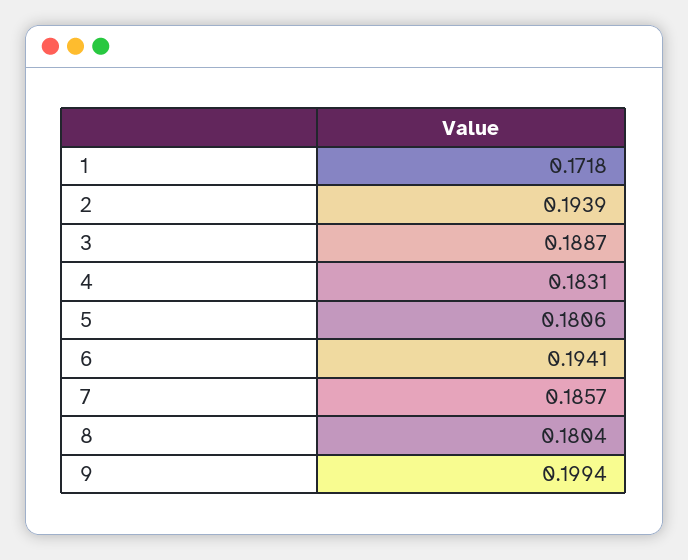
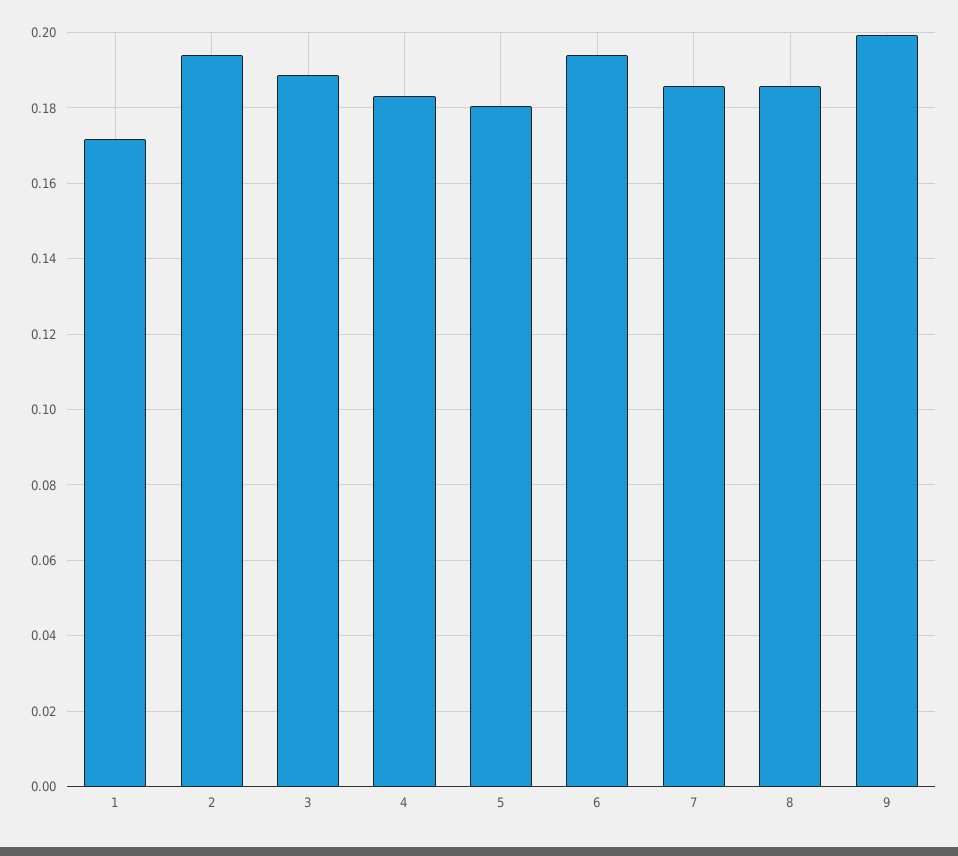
8: 0.1804 -> 0.186

